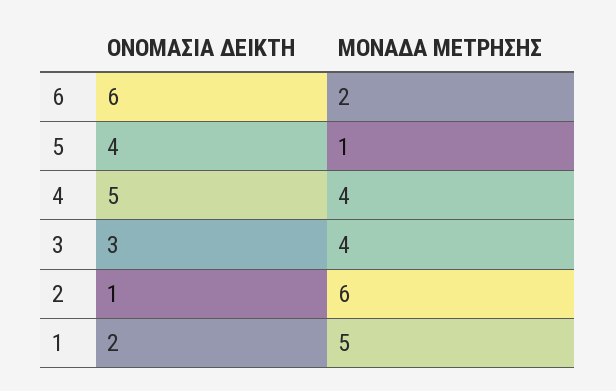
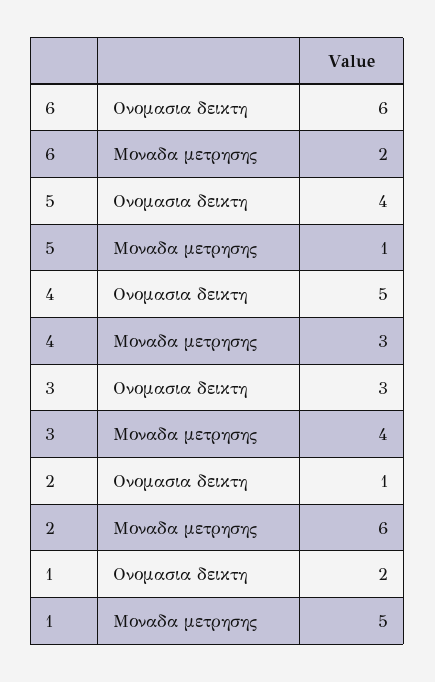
ΜΟΝΑΔΑ ΜΕΤΡΗΣΗΣ, 4: 4 -> 3

